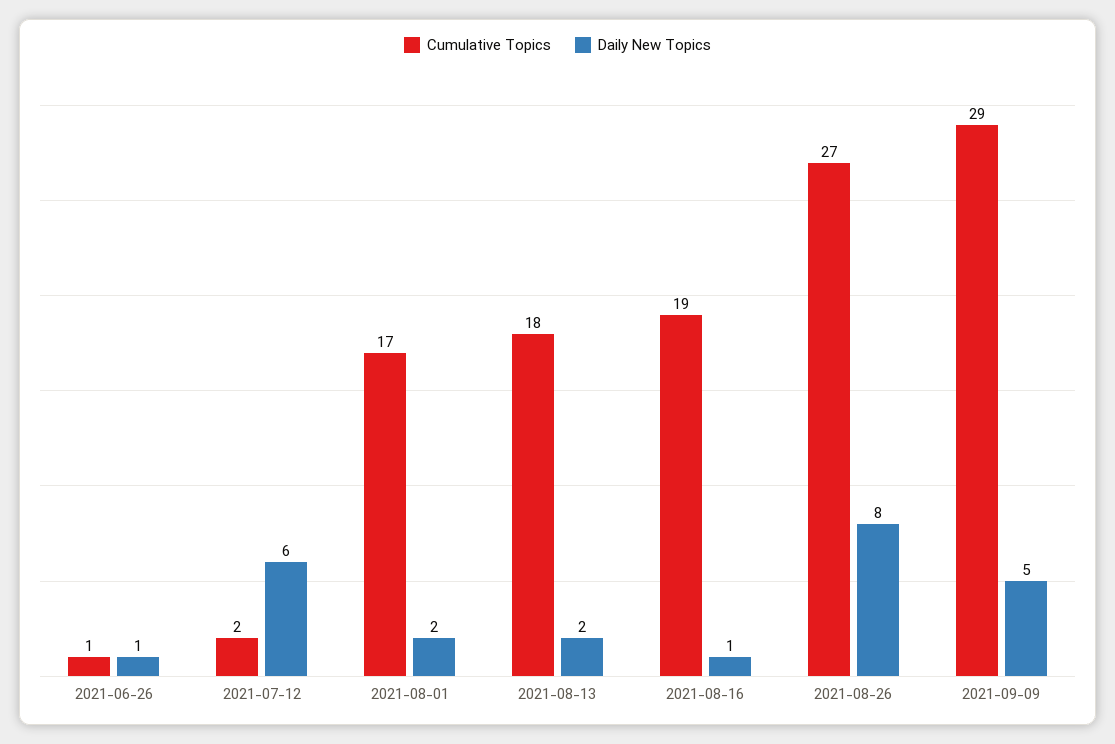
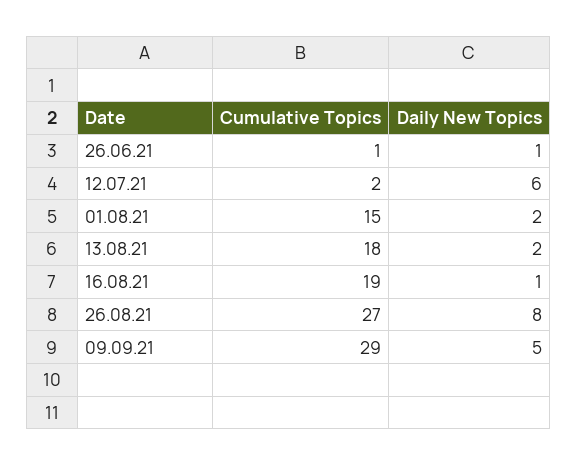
Cumulative Topics, 2021-08-01: 17 -> 15

